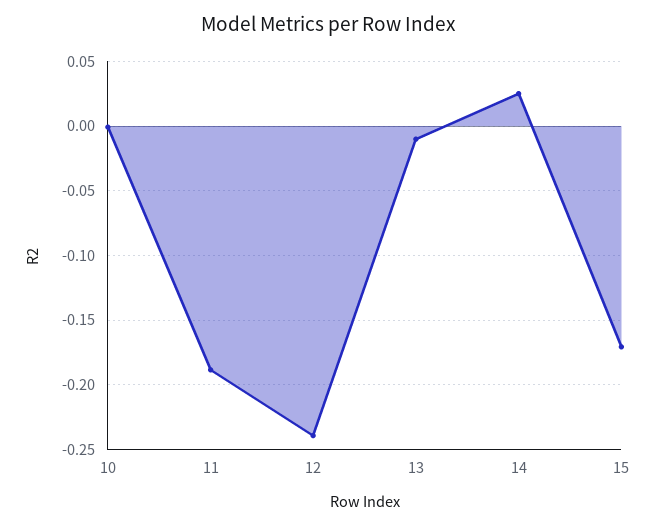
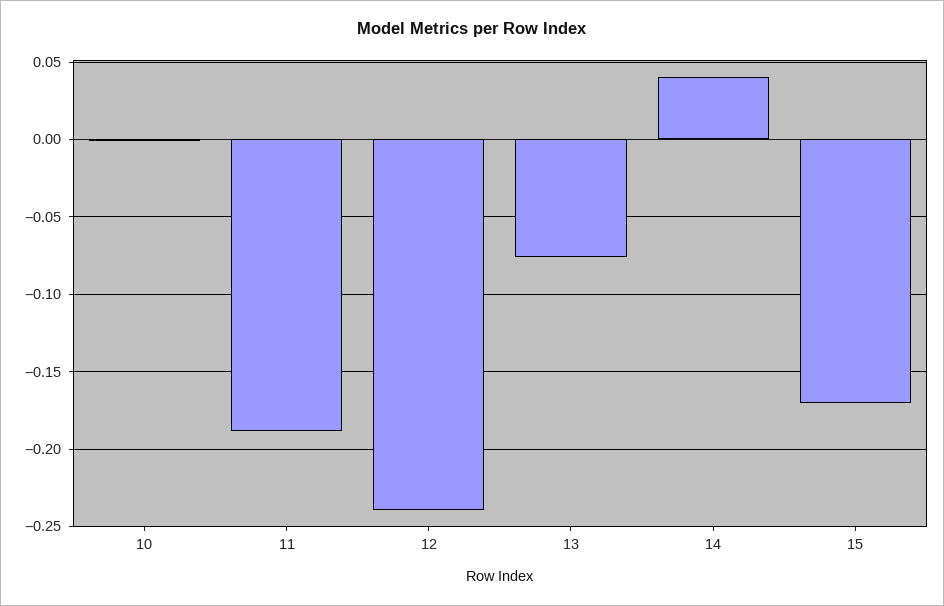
13: -0.01 -> -0.075
14: 0.025 -> 0.04

